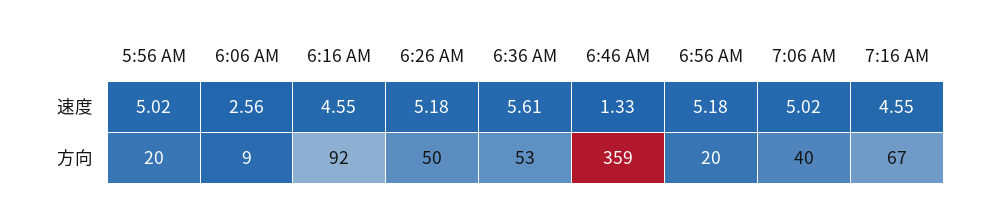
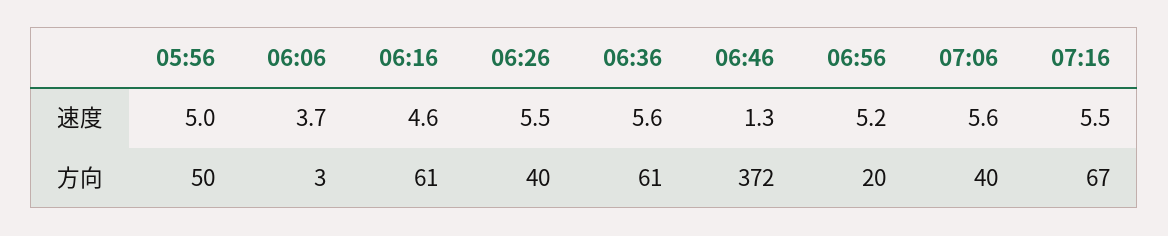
6:06 AM, 速度: 2.56 -> 3.7
6:26 AM, 速度: 5.18 -> 5.5
7:06 AM, 速度: 5.02 -> 5.6
7:16 AM, 速度: 4.55 -> 5.5
5:56 AM, 方向: 20 -> 50
6:06 AM, 方向: 9 -> 3
6:16 AM, 方向: 92 -> 61
6:26 AM, 方向: 50 -> 40
6:36 AM, 方向: 53 -> 61
6:46 AM, 方向: 359 -> 372

